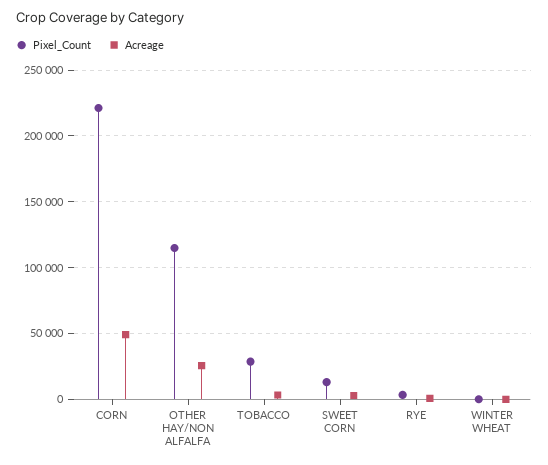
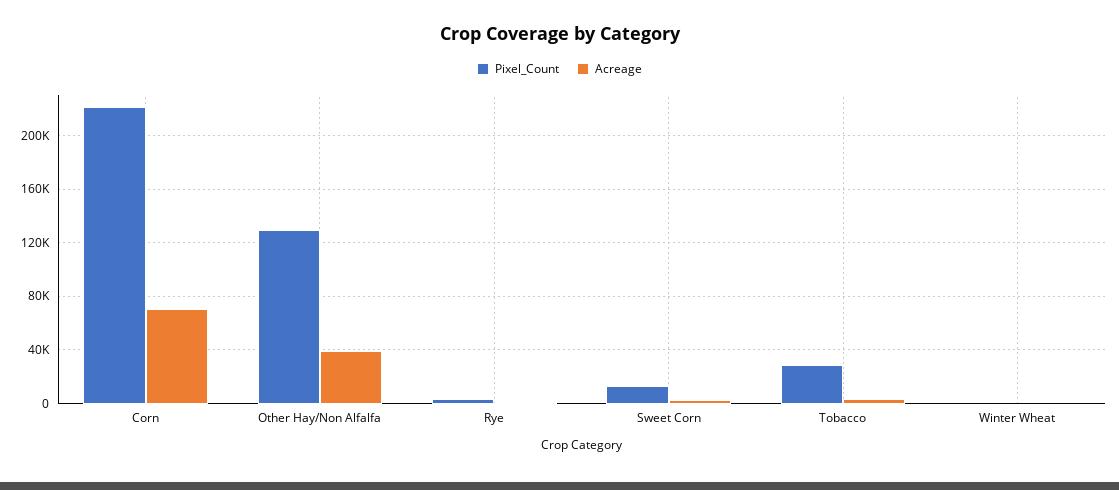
Acreage, CORN: 50000 -> 70000
Pixel_Count, OTHER HAY/NON ALFALFA: 115000 -> 130000
Acreage, OTHER HAY/NON ALFALFA: 25000 -> 40000

